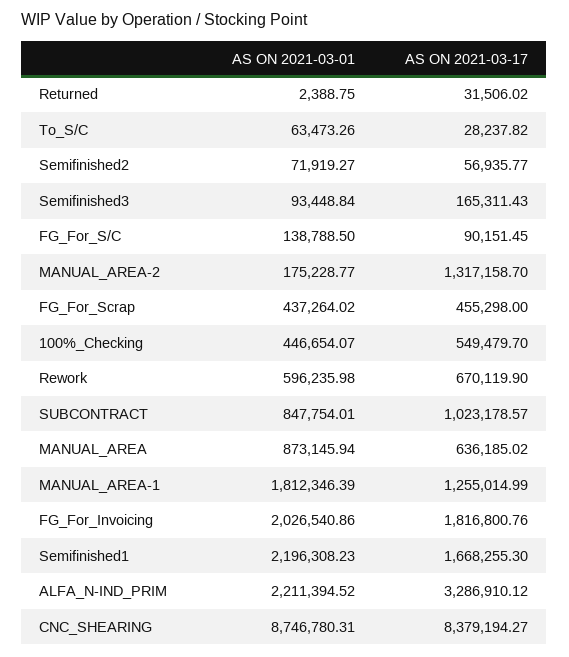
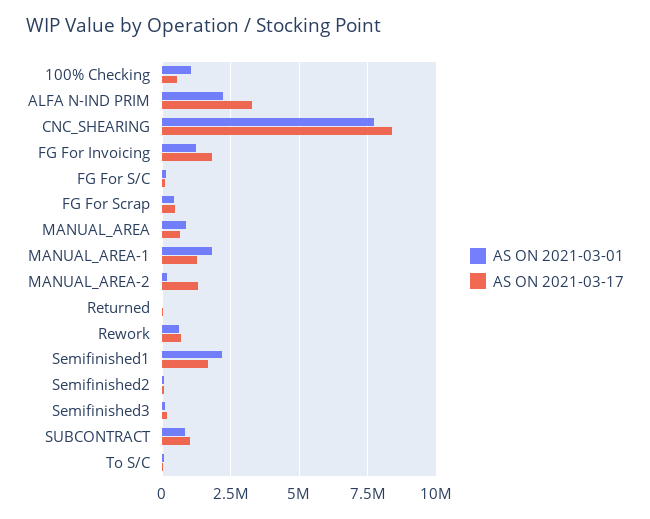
AS ON 2021-03-01, 100%_Checking: 446654.07 -> 1000000
AS ON 2021-03-01, FG_For_Invoicing: 2026540.86 -> 1250000
AS ON 2021-03-01, CNC_SHEARING: 8746780.31 -> 7750000

